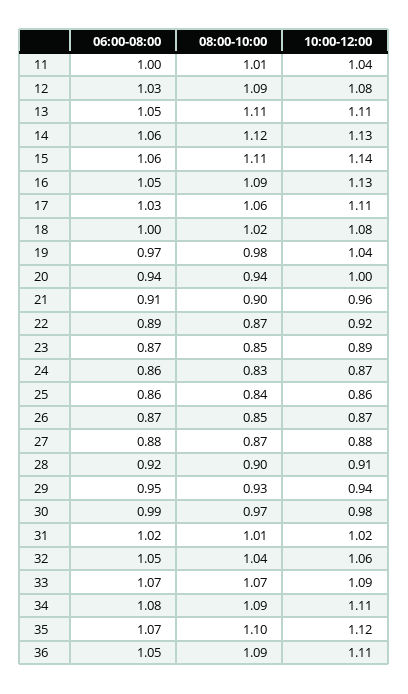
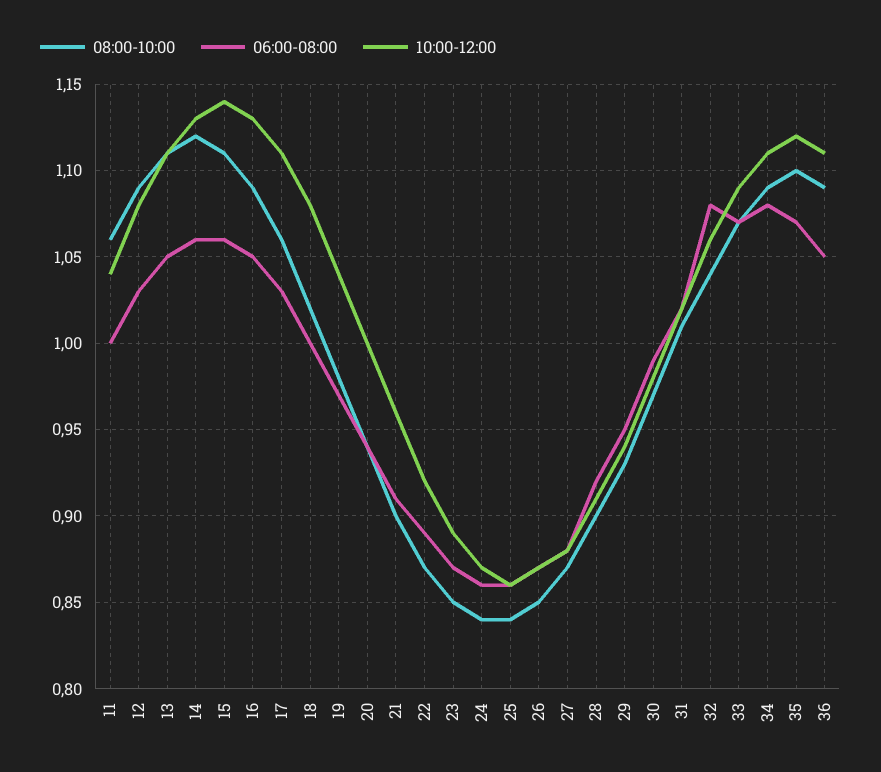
08:00-10:00, 11: 1.01 -> 1.06
08:00-10:00, 24: 0.83 -> 0.84
06:00-08:00, 32: 1.05 -> 1.08

